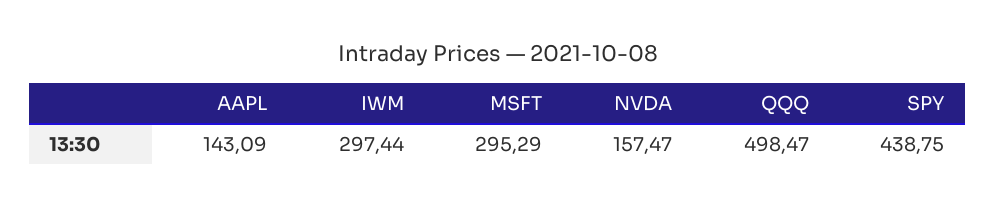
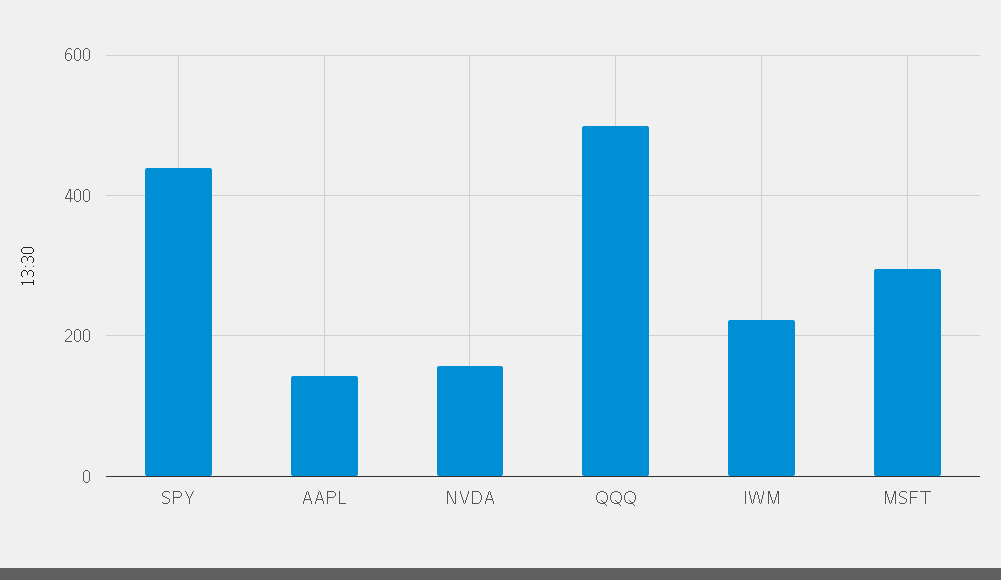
IWM: 297.44 -> 220

